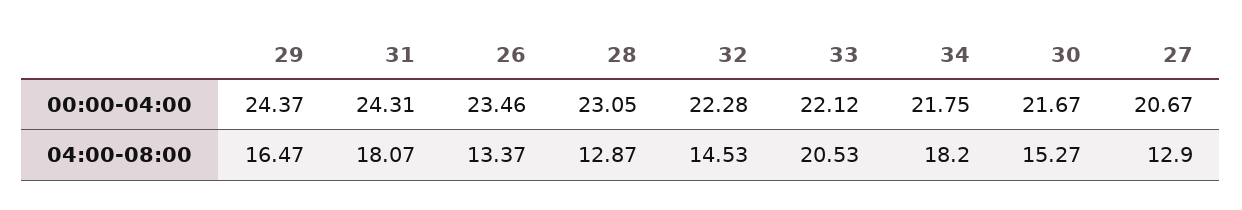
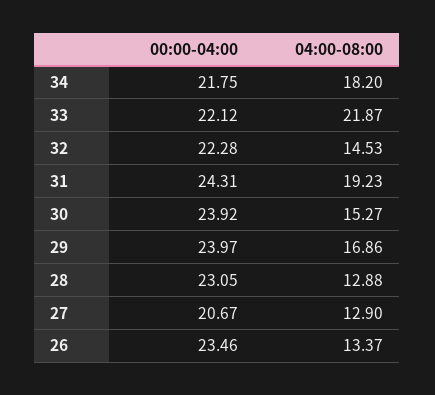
29, 00:00-04:00: 24.37 -> 23.97
30, 00:00-04:00: 21.67 -> 23.92
29, 04:00-08:00: 16.47 -> 16.86
31, 04:00-08:00: 18.07 -> 19.23
28, 04:00-08:00: 12.87 -> 12.88
33, 04:00-08:00: 20.53 -> 21.87

